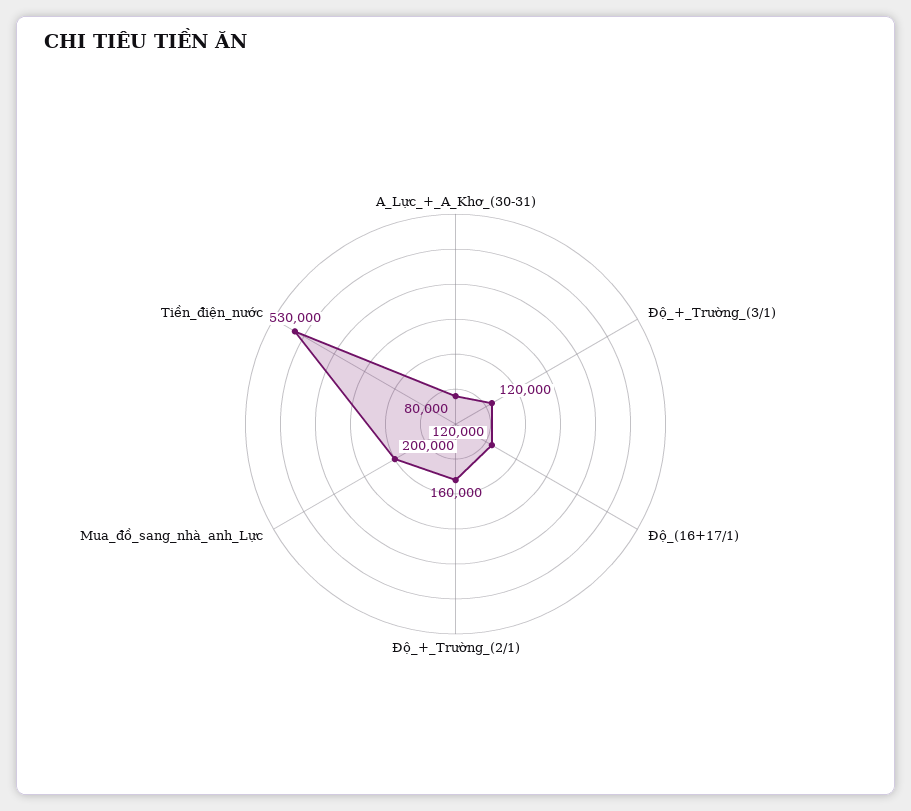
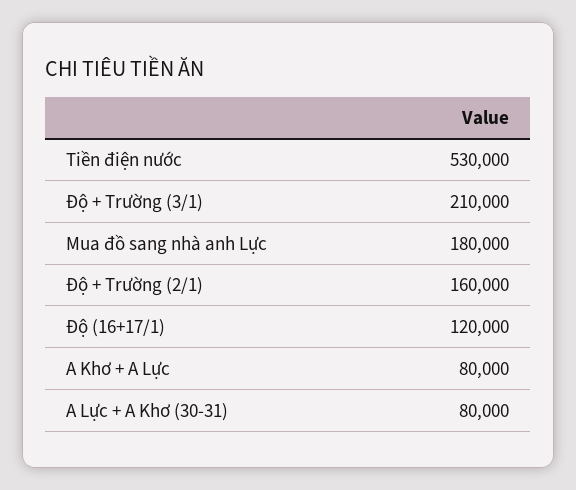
Độ_+_Trường_(3/1): 120000 -> 210000
Mua_đồ_sang_nhà_anh_Lực: 200000 -> 180000
A Khơ + A Lực: none -> 80000

